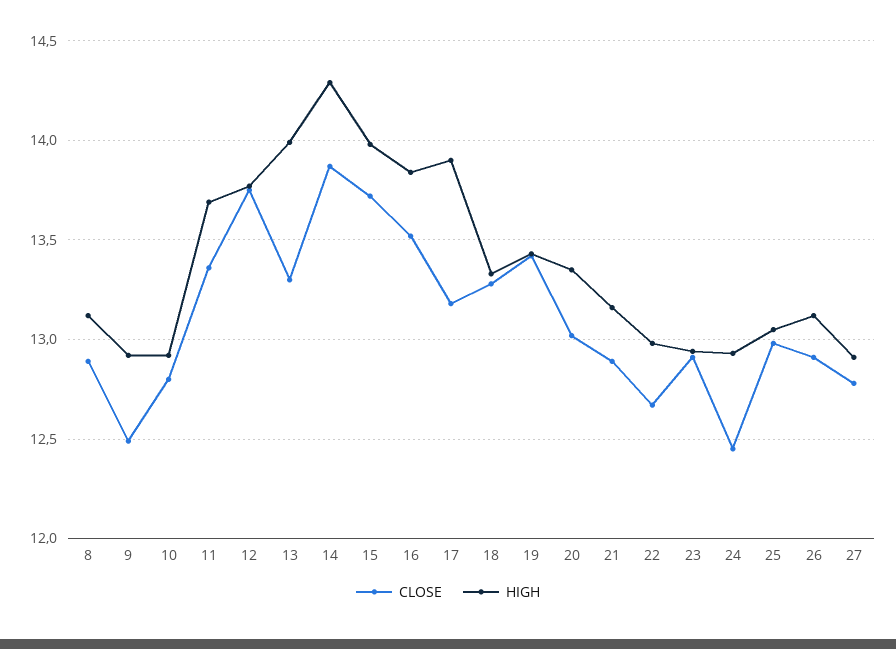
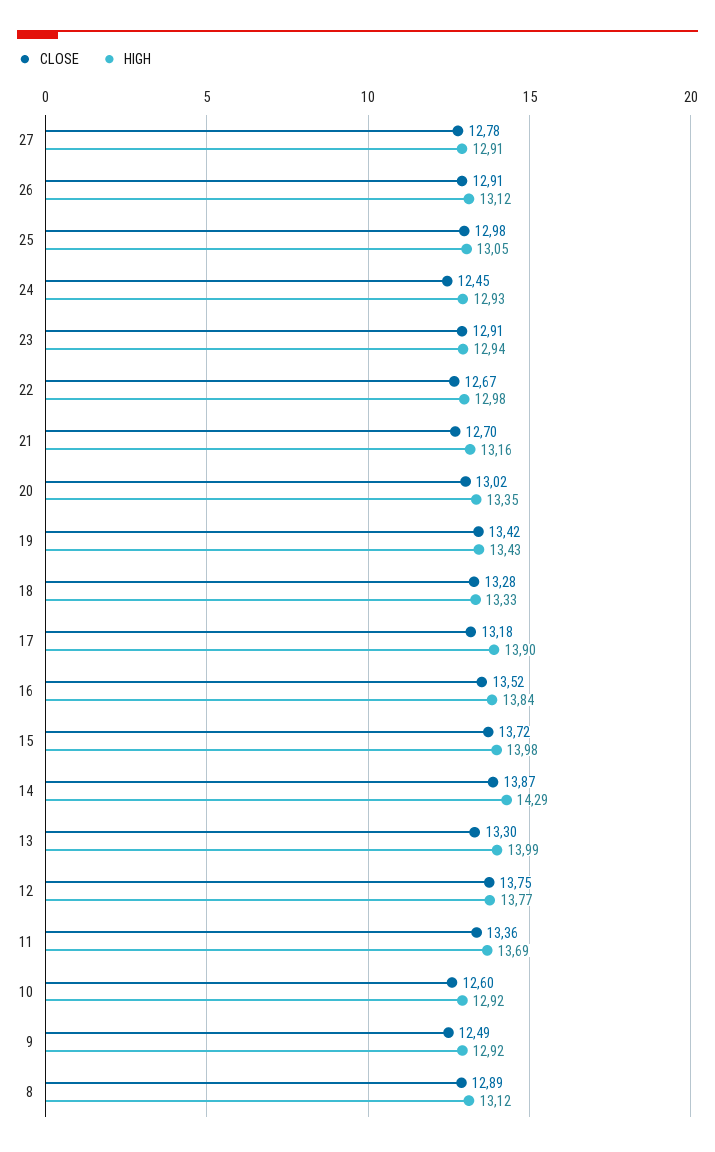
CLOSE, 10: 12.8 -> 12.6
CLOSE, 21: 12.9 -> 12.7

